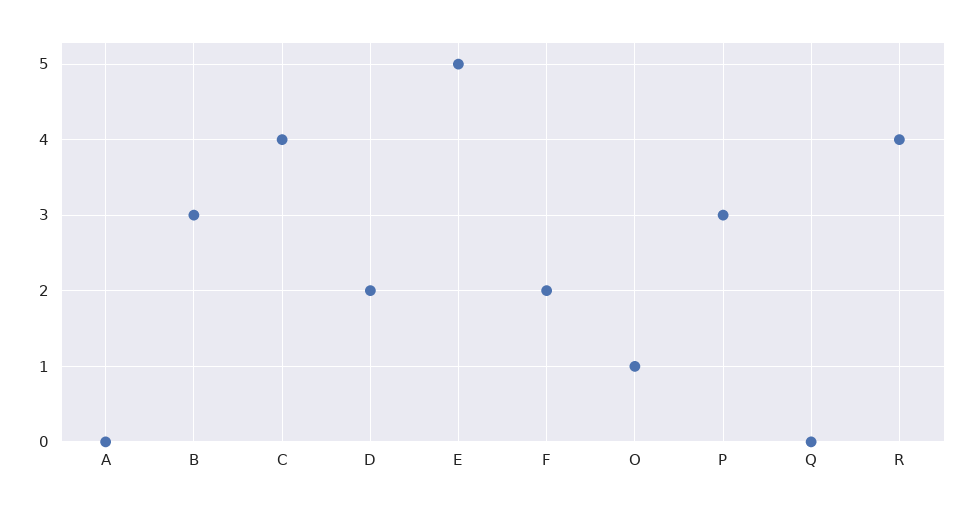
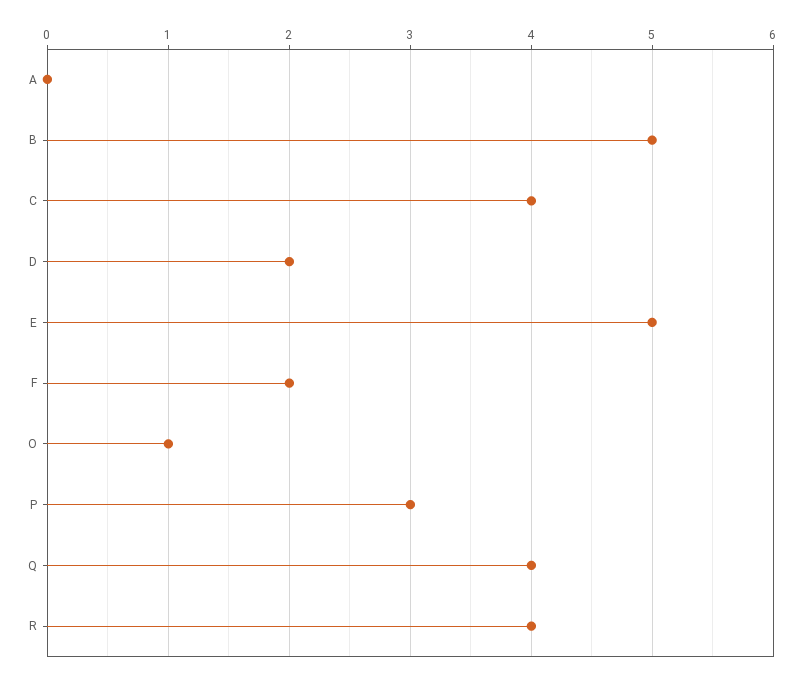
B: 3 -> 5
Q: 0 -> 4

